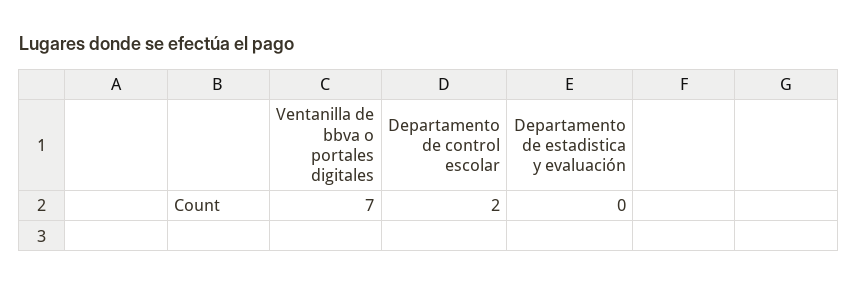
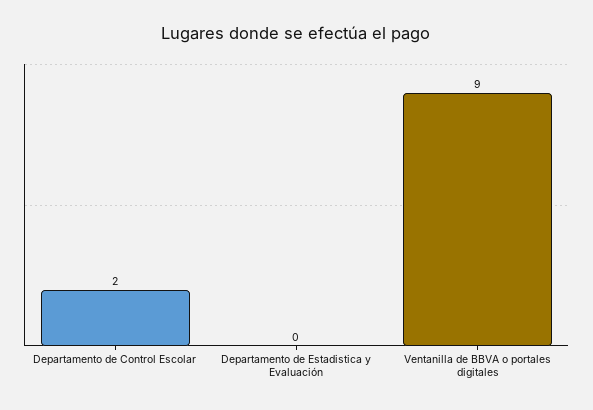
Ventanilla de bbva o portales digitales: 7 -> 9

